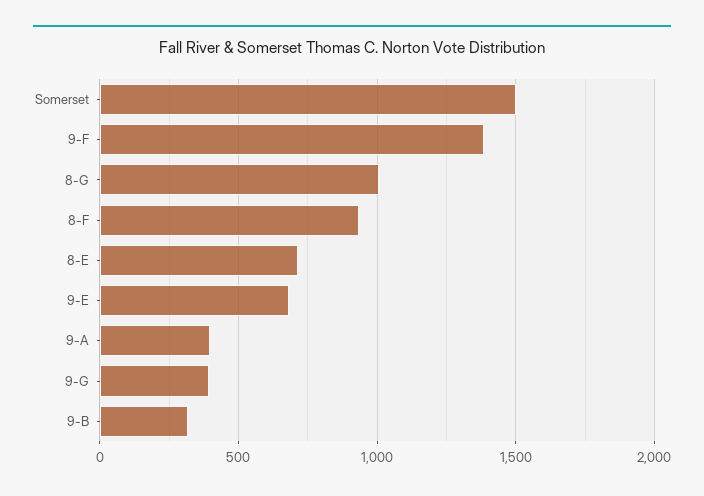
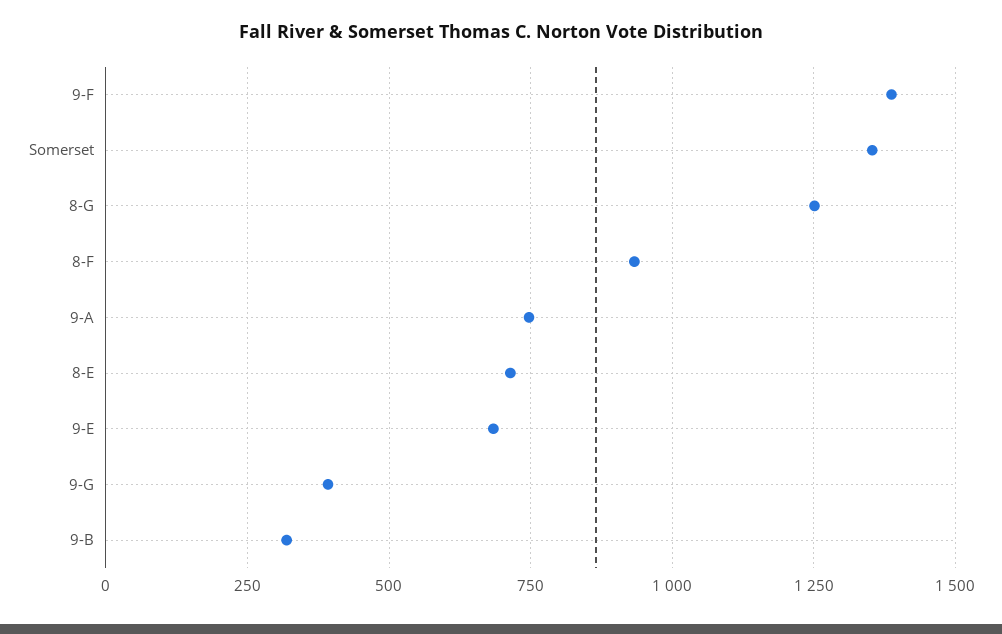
Somerset: 1500 -> 1350
8-G: 1000 -> 1250
9-A: 400 -> 750

